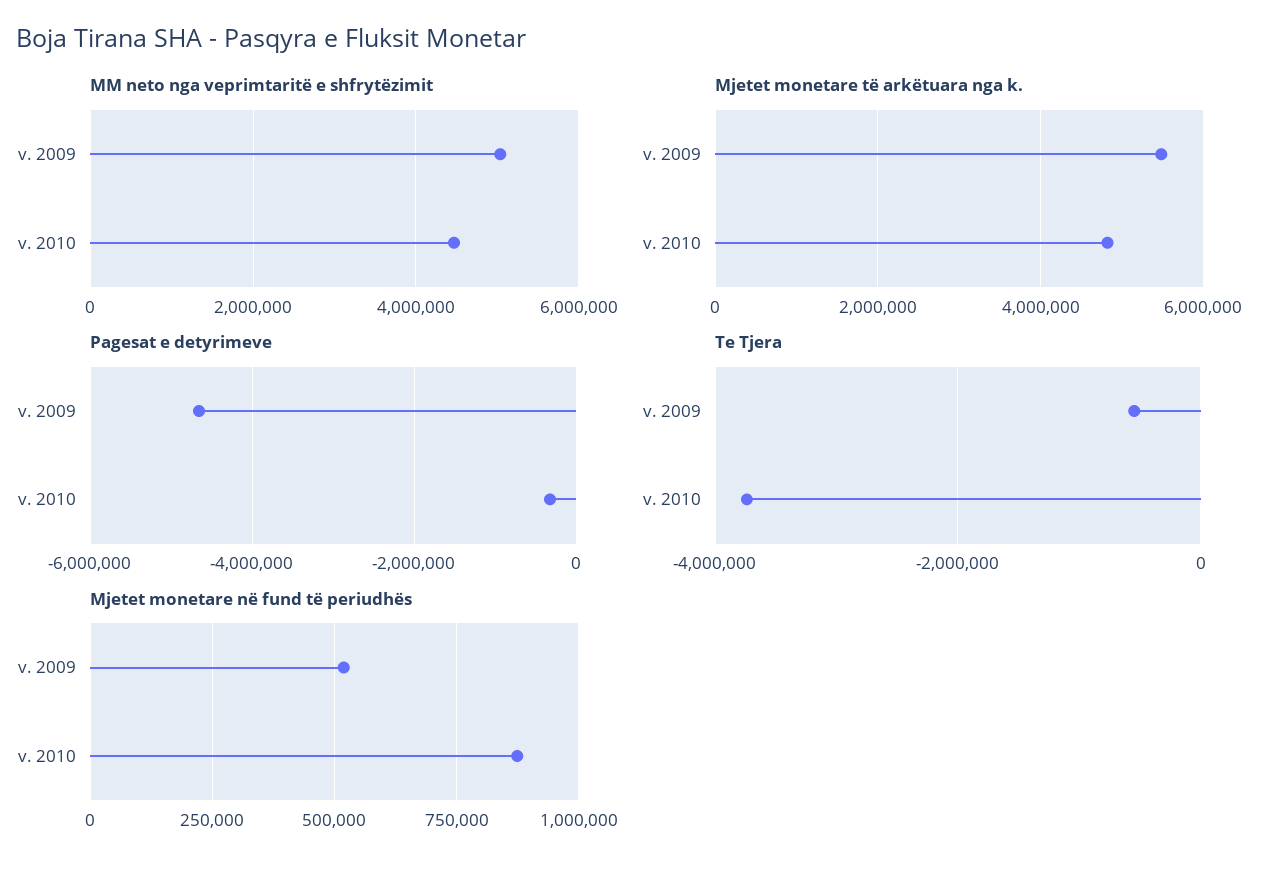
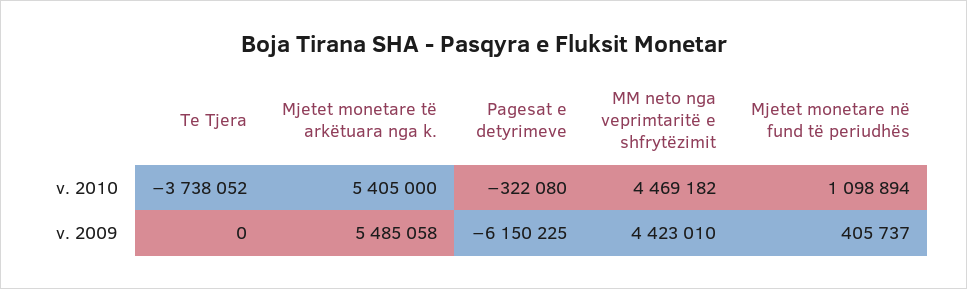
MM neto nga veprimtaritë e shfrytëzimit, v. 2009: 5000000 -> 4423010
Mjetet monetare të arkëtuara nga k., v. 2010: 4800000 -> 5405000
Pagesat e detyrimeve, v. 2009: -4600000 -> -6150225
Te Tjera, v. 2009: -600000 -> 0
Mjetet monetare në fund të periudhës, v. 2009: 525000 -> 405737
Mjetet monetare në fund të periudhës, v. 2010: 875000 -> 1098894

